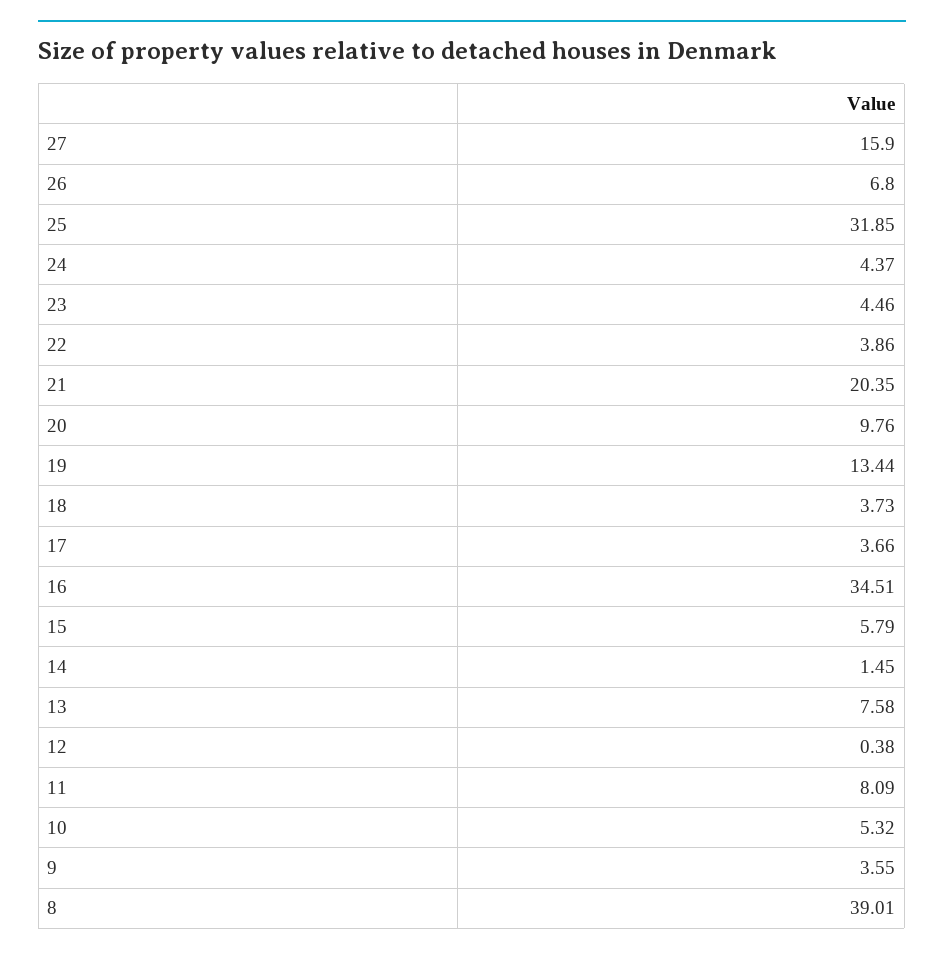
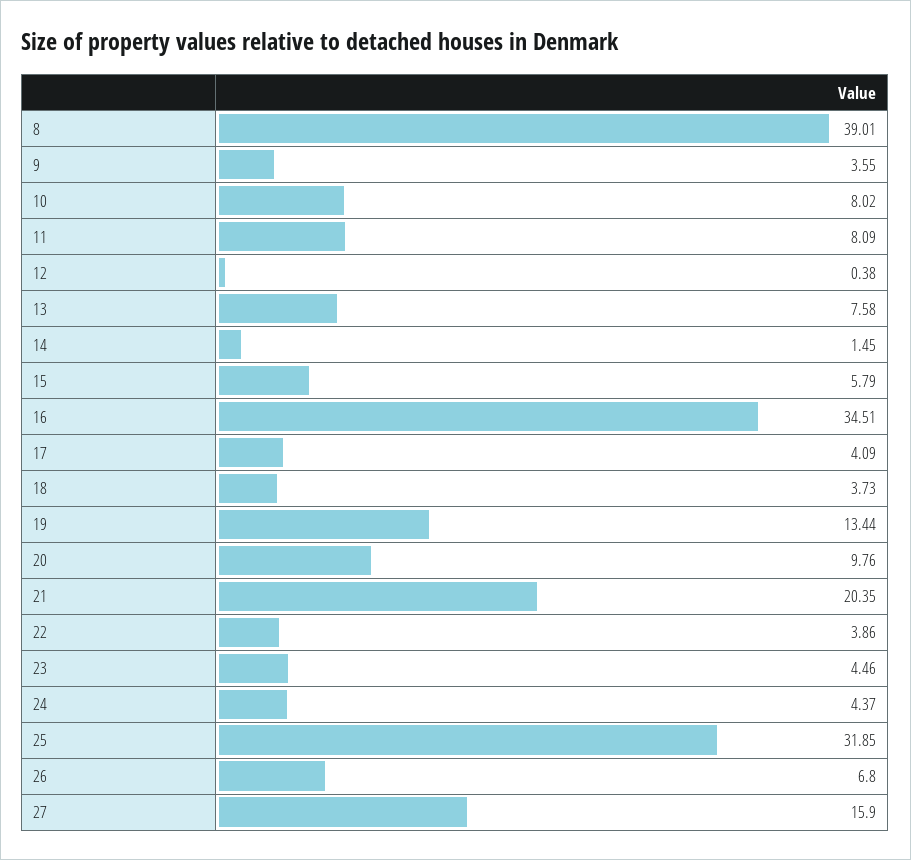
17: 3.66 -> 4.09
10: 5.32 -> 8.02

